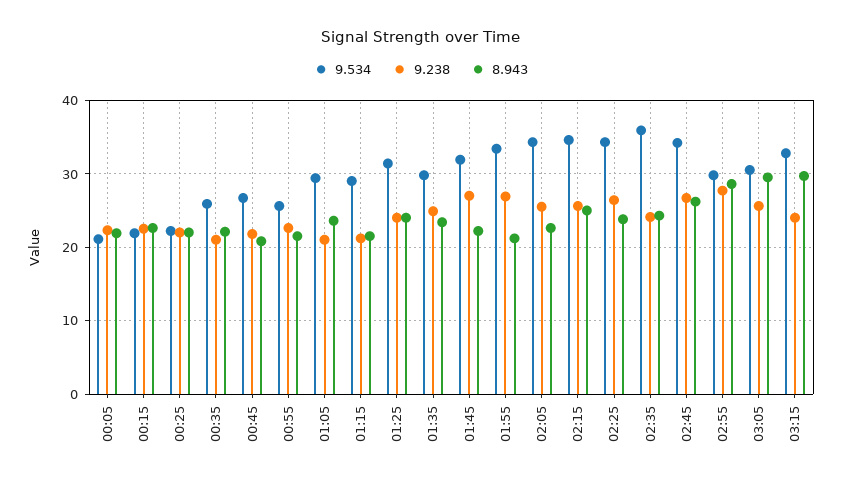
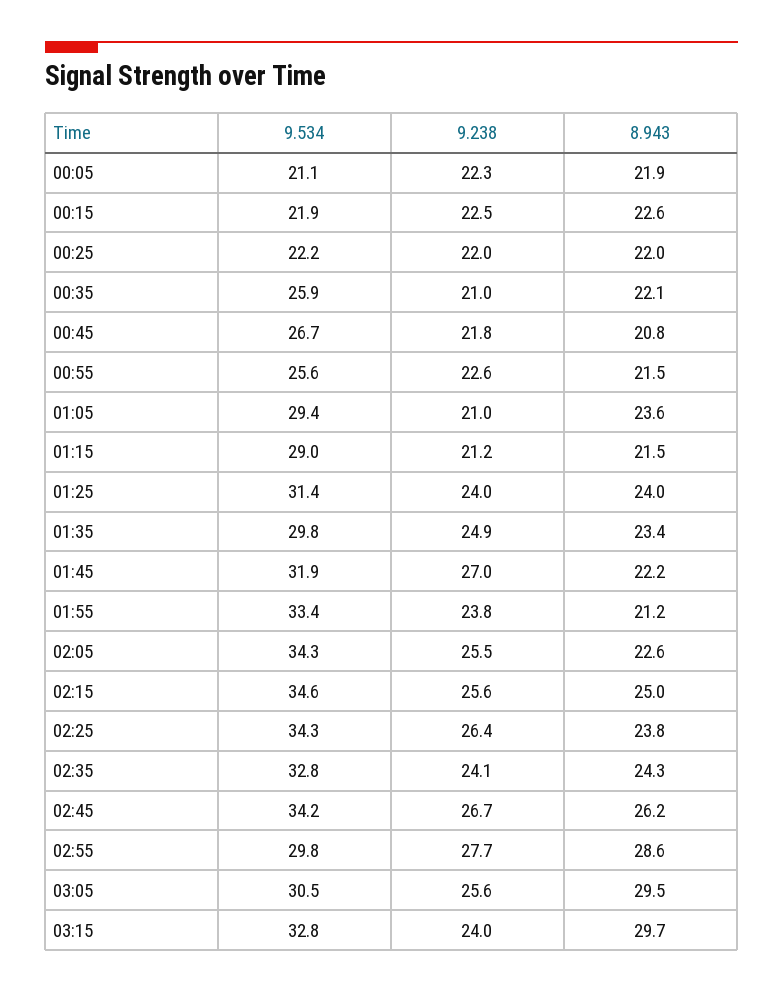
9.238, 01:55: 27 -> 23.8
9.534, 02:35: 36 -> 32.8

